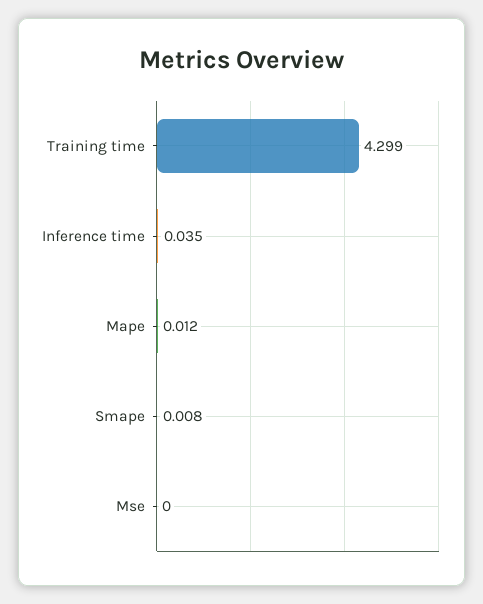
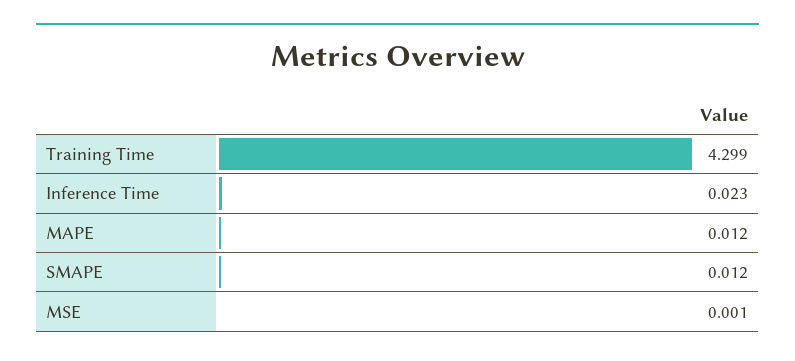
Inference time: 0.035 -> 0.023
Smape: 0.008 -> 0.012
Mse: 0 -> 0.001

